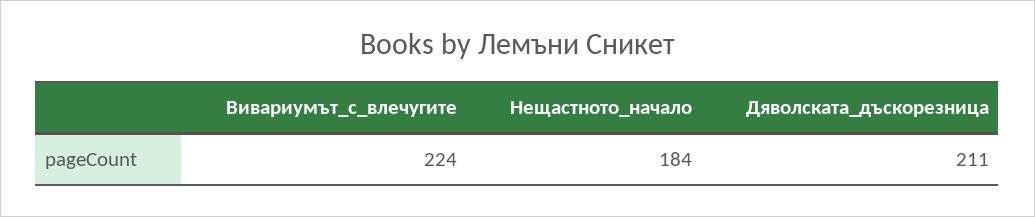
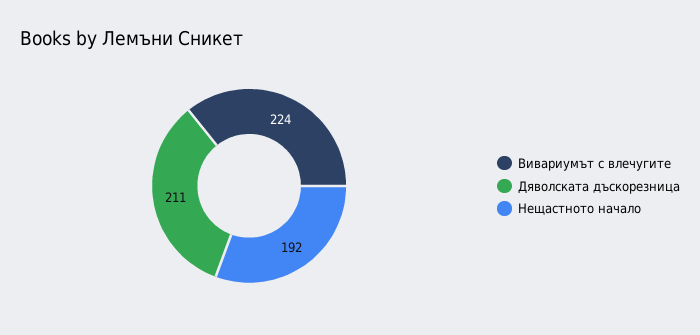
Нещастното_начало: 184 -> 192

